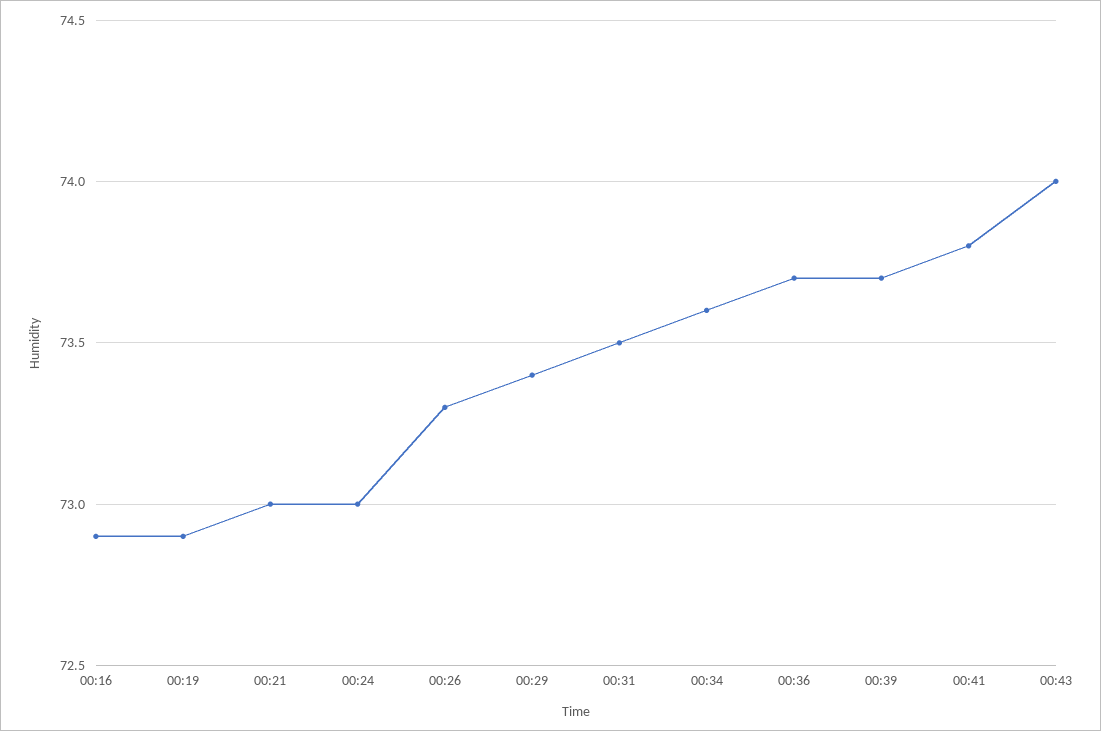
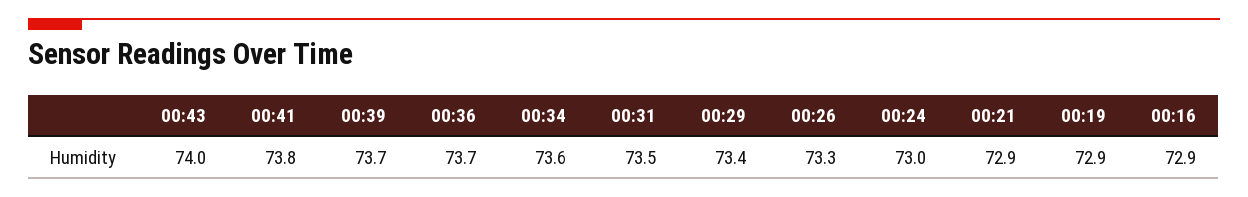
00:21: 73 -> 72.9

